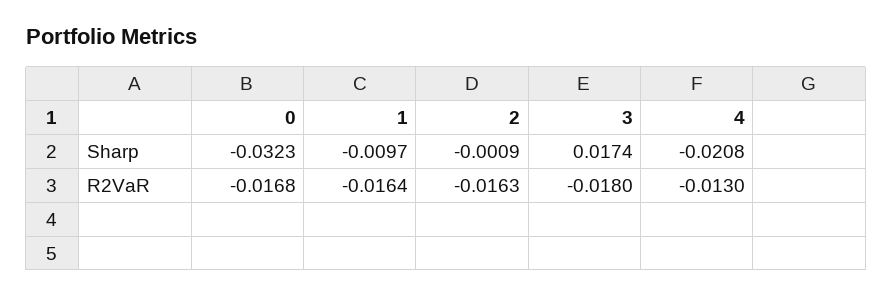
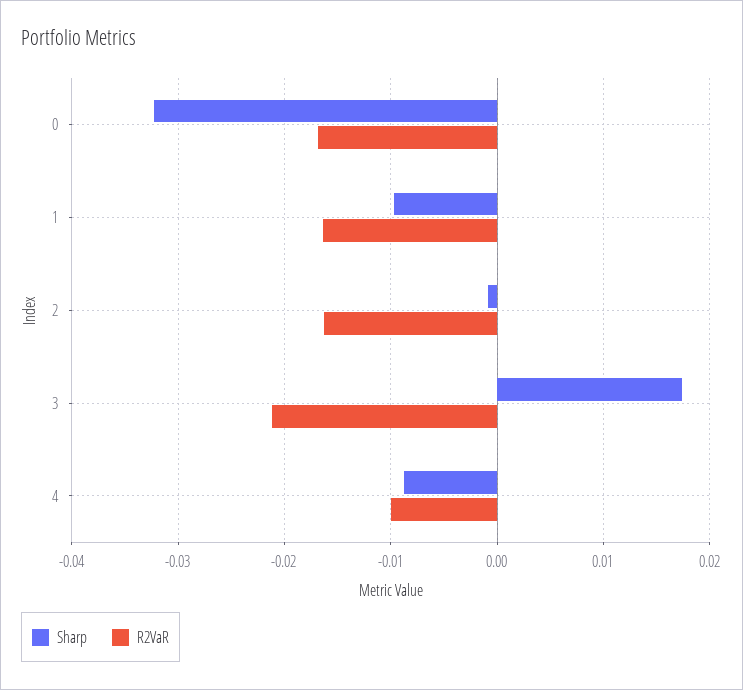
Sharp, 4: -0.0208 -> -0.009
R2VaR, 3: -0.018 -> -0.021
R2VaR, 4: -0.013 -> -0.01

